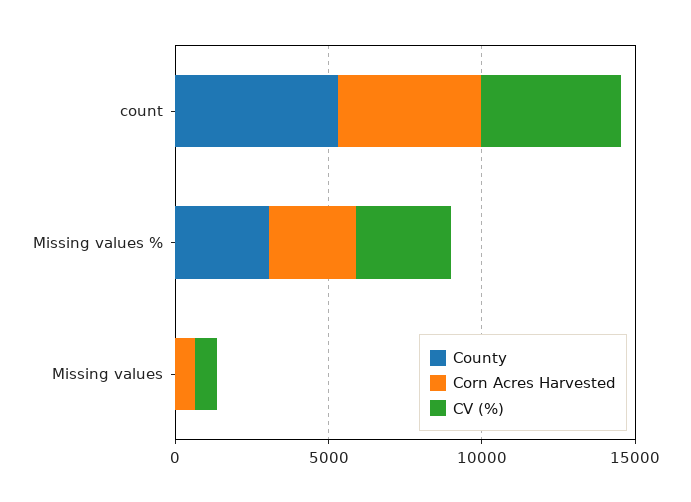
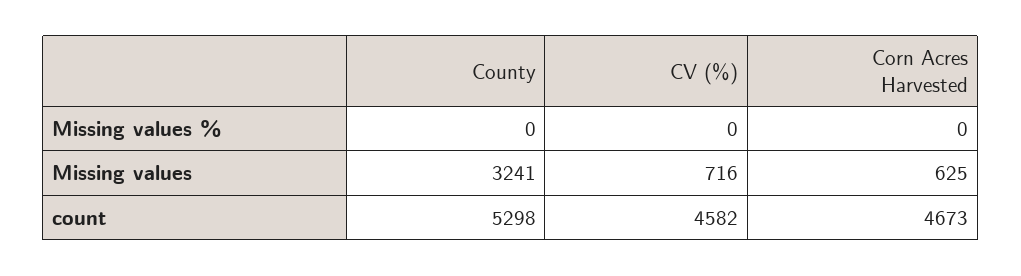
County, Missing values %: 3000 -> 0
Corn Acres Harvested, Missing values %: 3000 -> 0
CV (%), Missing values %: 3000 -> 0
County, Missing values: 0 -> 3241

